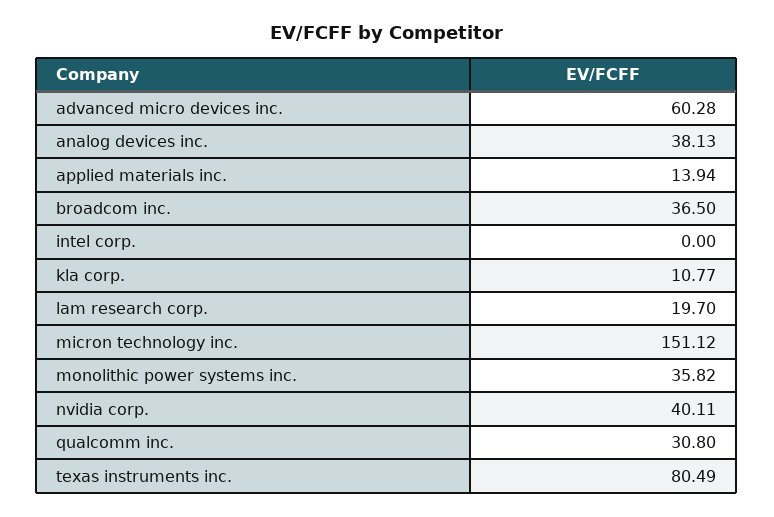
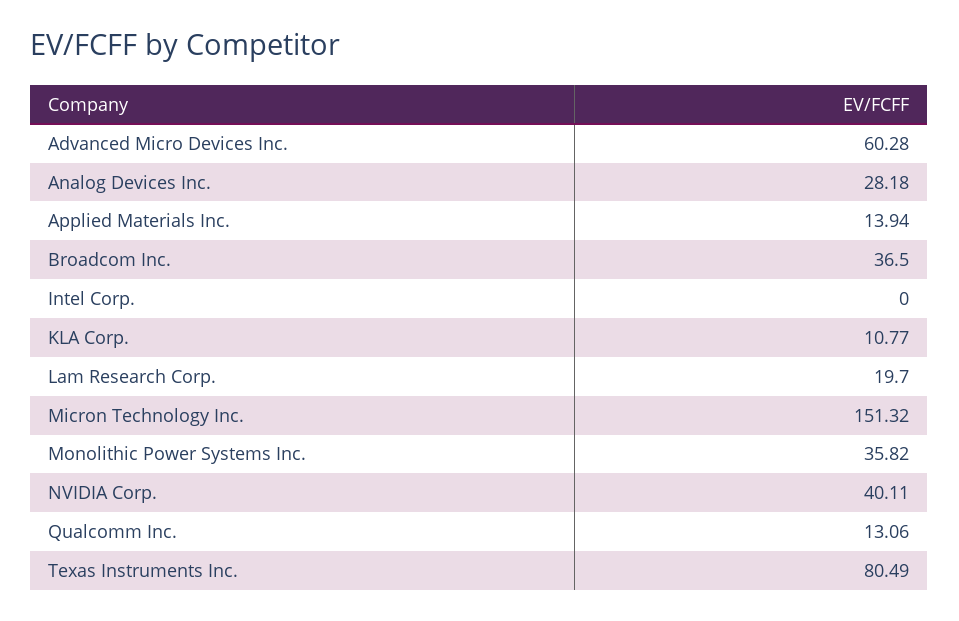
analog devices inc.: 38.13 -> 28.18
micron technology inc.: 151.12 -> 151.32
qualcomm inc.: 30.8 -> 13.06

